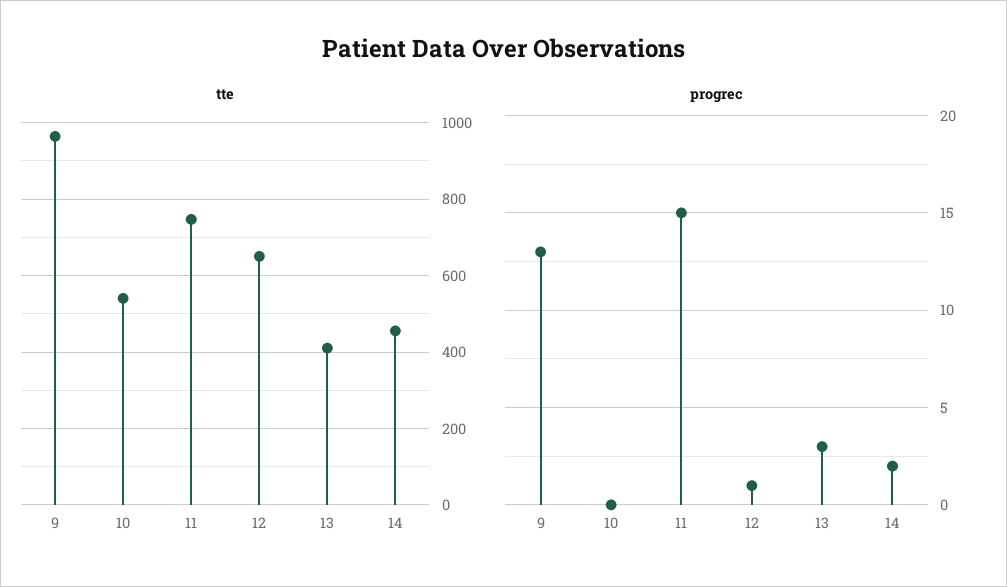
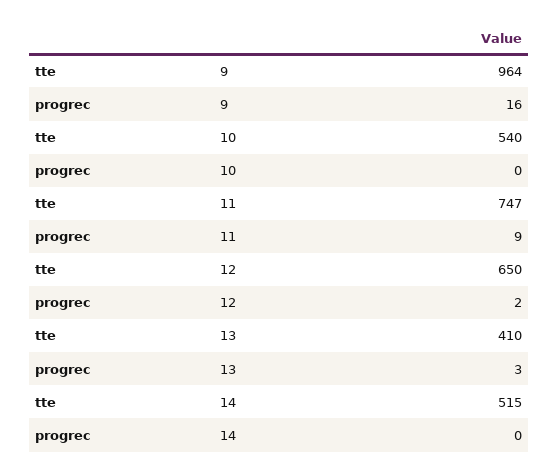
tte, 14: 460 -> 515
progrec, 9: 13 -> 16
progrec, 11: 15 -> 9
progrec, 12: 1 -> 2
progrec, 14: 2 -> 0

